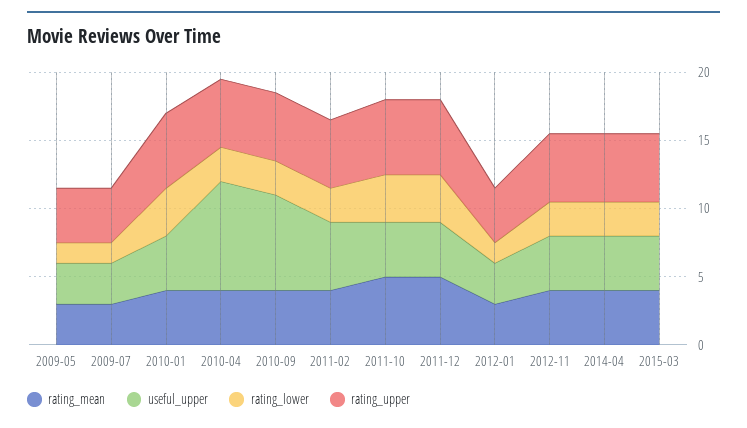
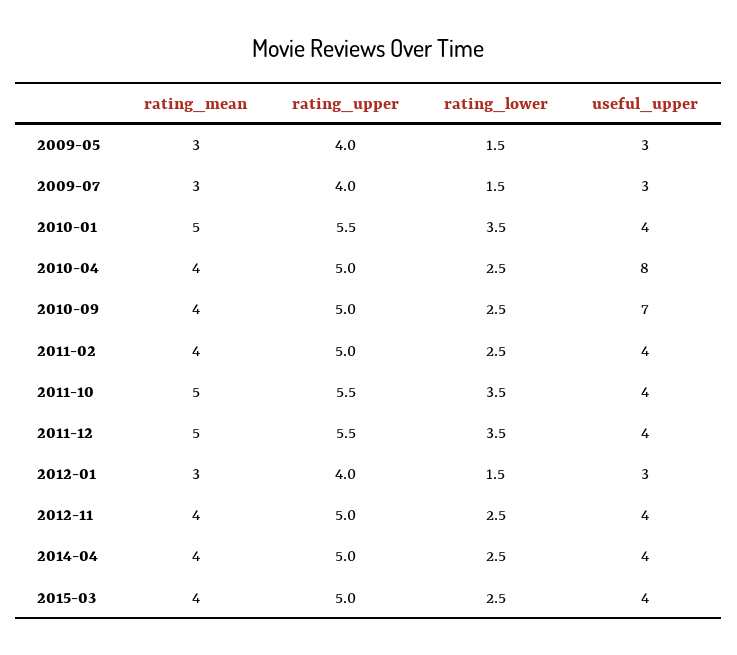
rating_mean, 2010-01: 4 -> 5
useful_upper, 2011-02: 5 -> 4

